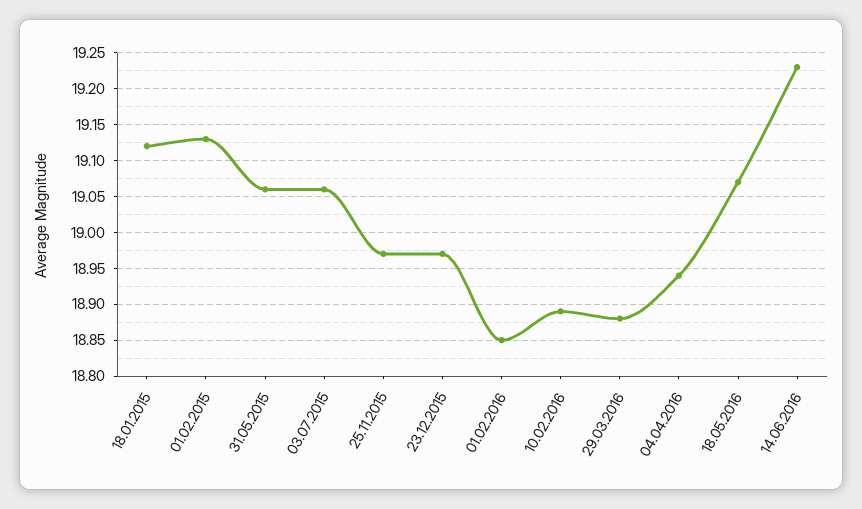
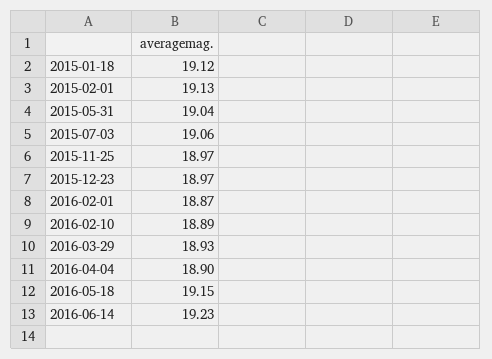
31.05.2015: 19.06 -> 19.04
01.02.2016: 18.85 -> 18.87
29.03.2016: 18.88 -> 18.93
04.04.2016: 18.94 -> 18.9
18.05.2016: 19.07 -> 19.15

